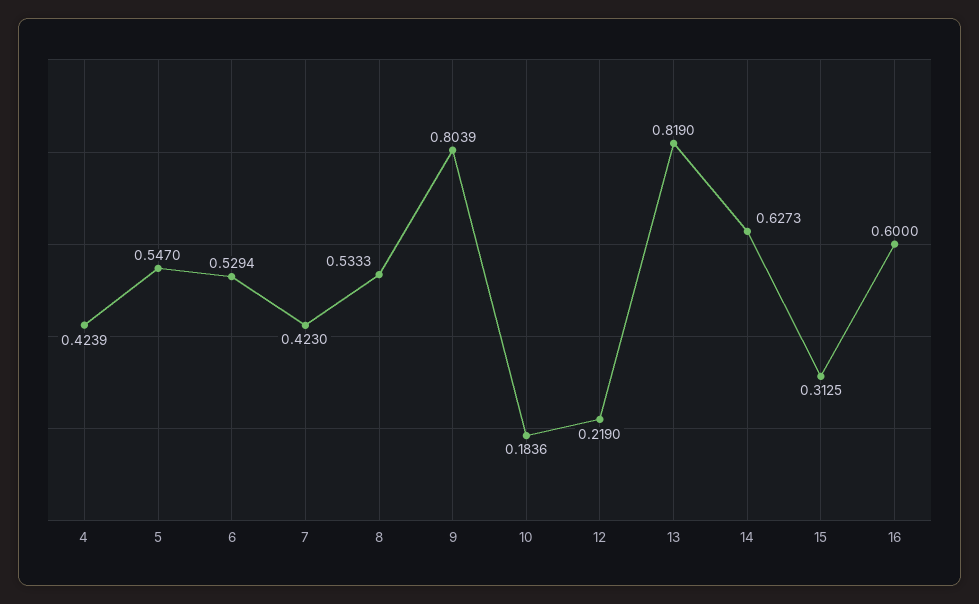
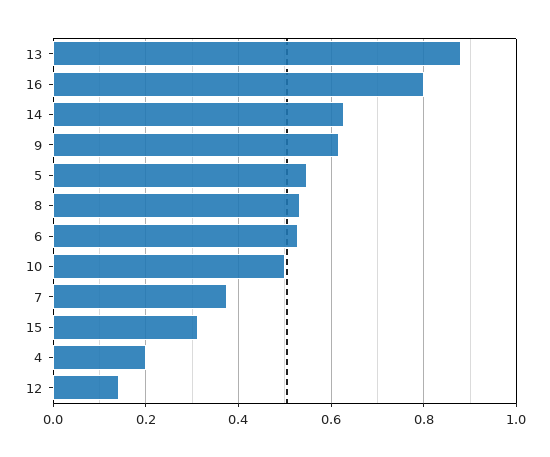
4: 0.4239 -> 0.2
7: 0.423 -> 0.38
9: 0.8039 -> 0.62
10: 0.1836 -> 0.5
12: 0.219 -> 0.14
13: 0.819 -> 0.88
16: 0.6 -> 0.8

